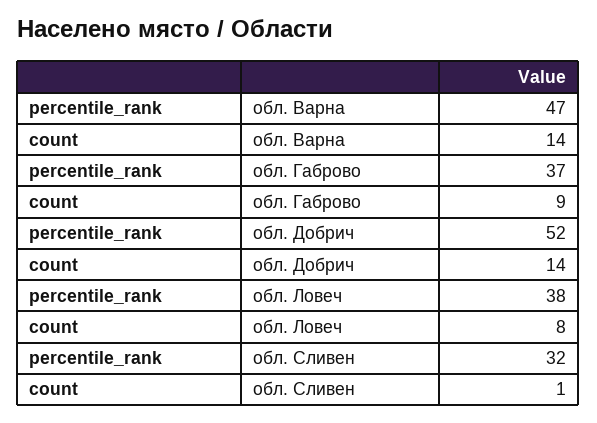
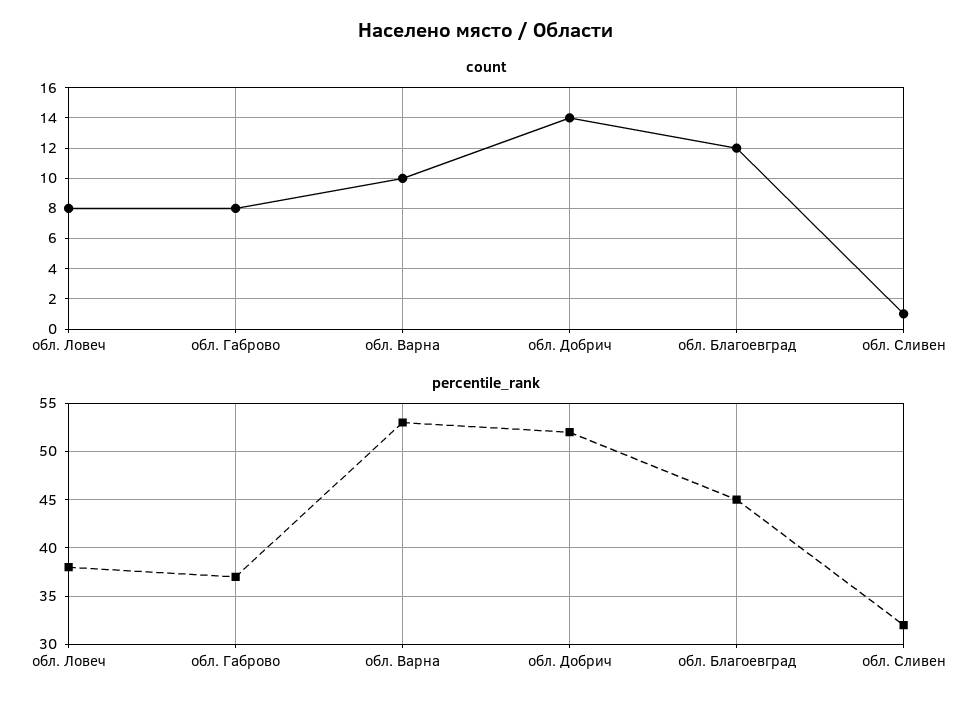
percentile_rank, обл. Варна: 47 -> 53
count, обл. Варна: 14 -> 10
count, обл. Габрово: 9 -> 8
count, обл. Благоевград: none -> 12
percentile_rank, обл. Благоевград: none -> 45

